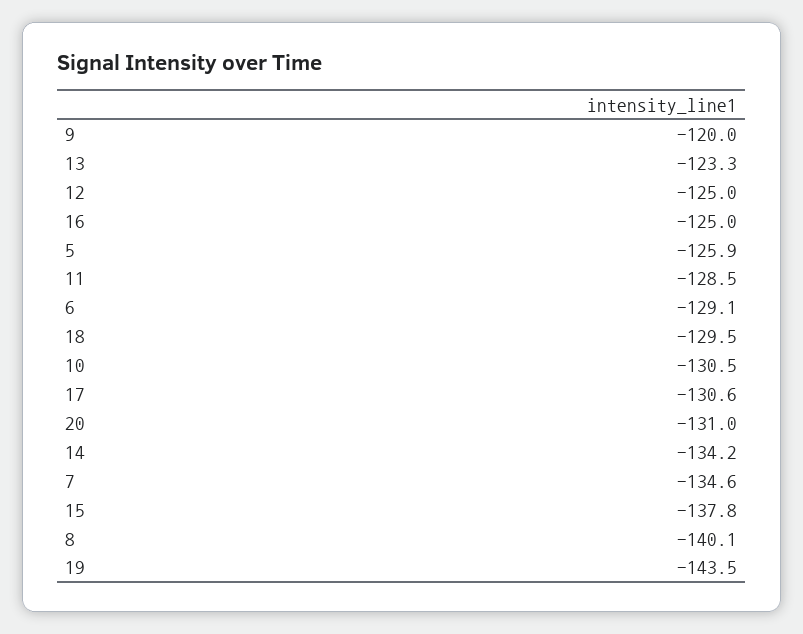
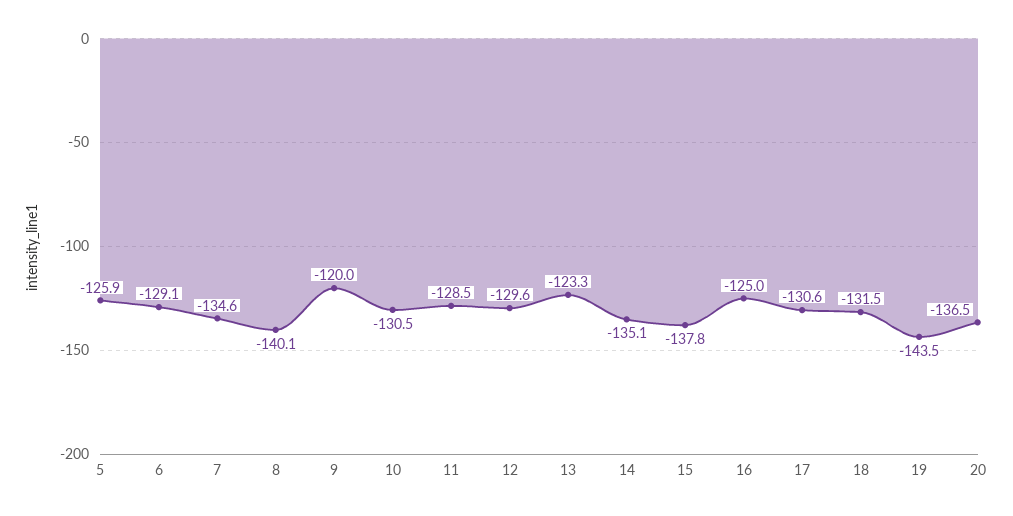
12: -125 -> -129.6
18: -129.5 -> -131.5
20: -131 -> -136.5
14: -134.2 -> -135.1

